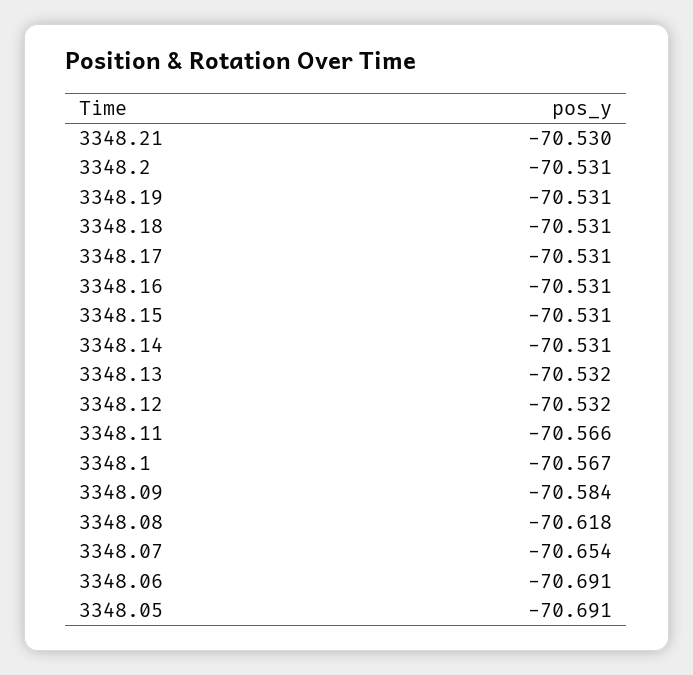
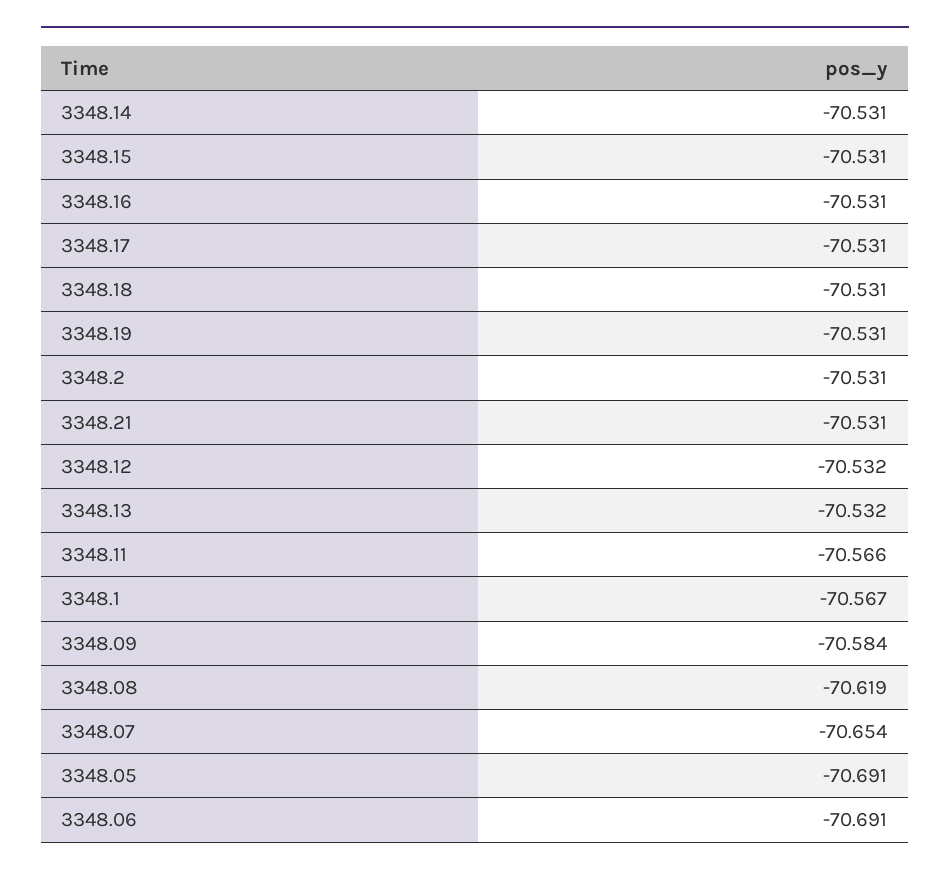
3348.21: -70.53 -> -70.531
3348.08: -70.618 -> -70.619

